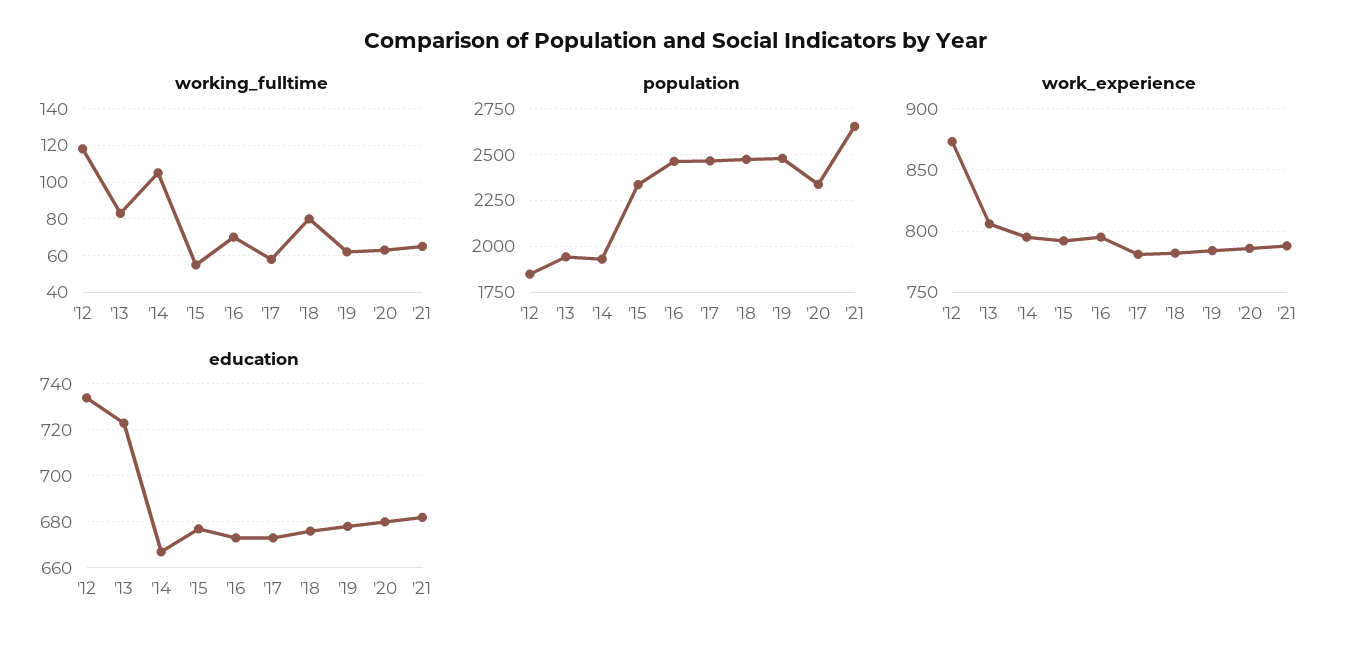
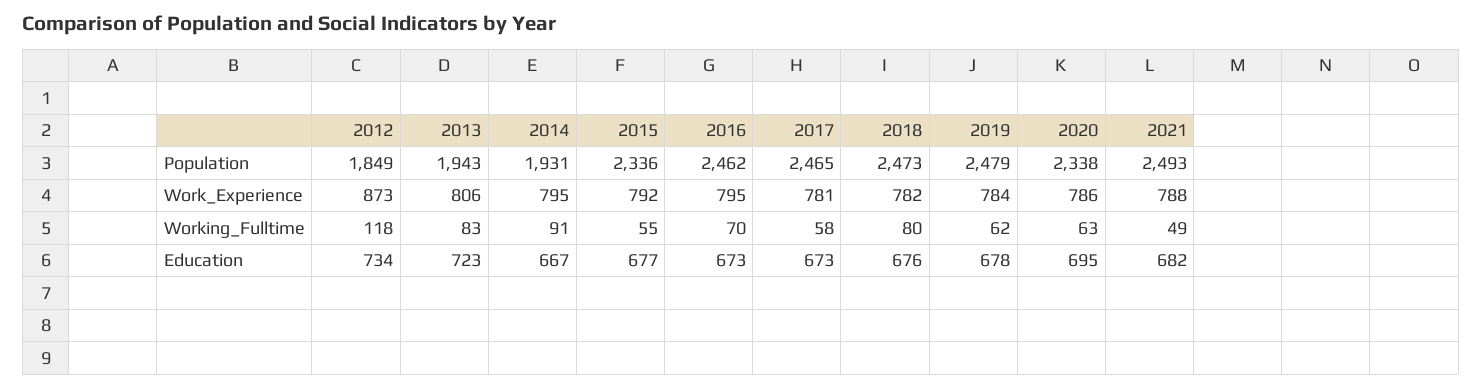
working_fulltime, '14: 105 -> 91
working_fulltime, '21: 65 -> 49
population, '21: 2650 -> 2493
education, '20: 680 -> 695

